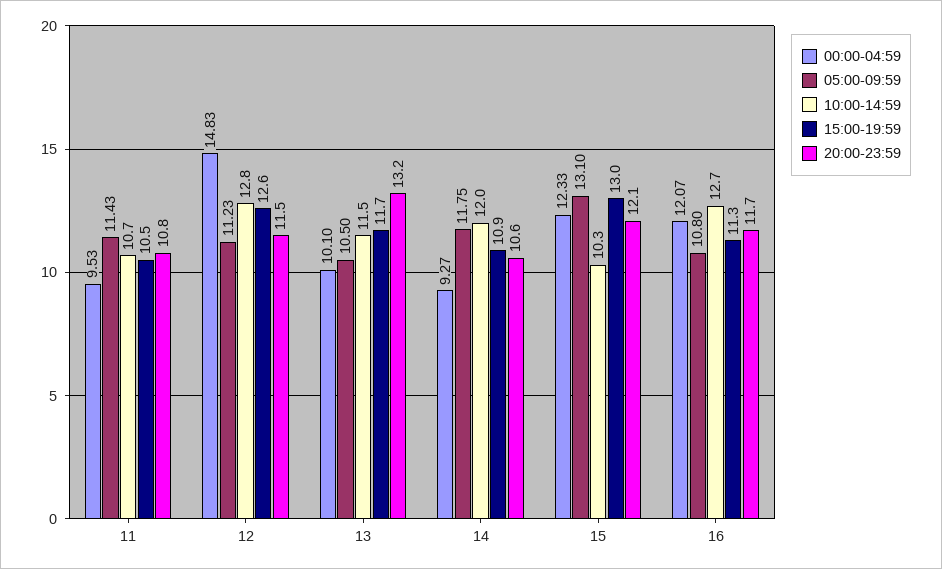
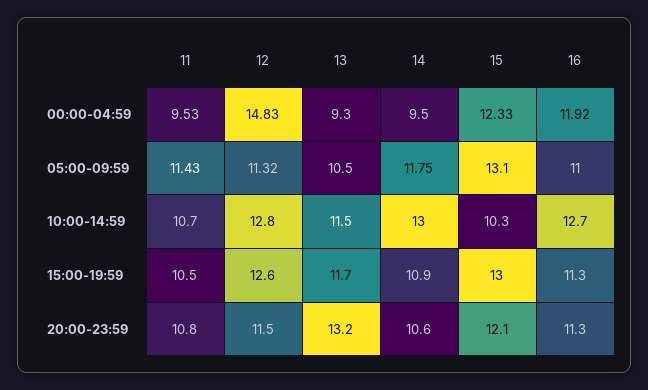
05:00-09:59, 12: 11.23 -> 11.32
00:00-04:59, 13: 10.1 -> 9.3
00:00-04:59, 14: 9.27 -> 9.5
10:00-14:59, 14: 12 -> 13
00:00-04:59, 16: 12.07 -> 11.92
05:00-09:59, 16: 10.8 -> 11
20:00-23:59, 16: 11.7 -> 11.3

